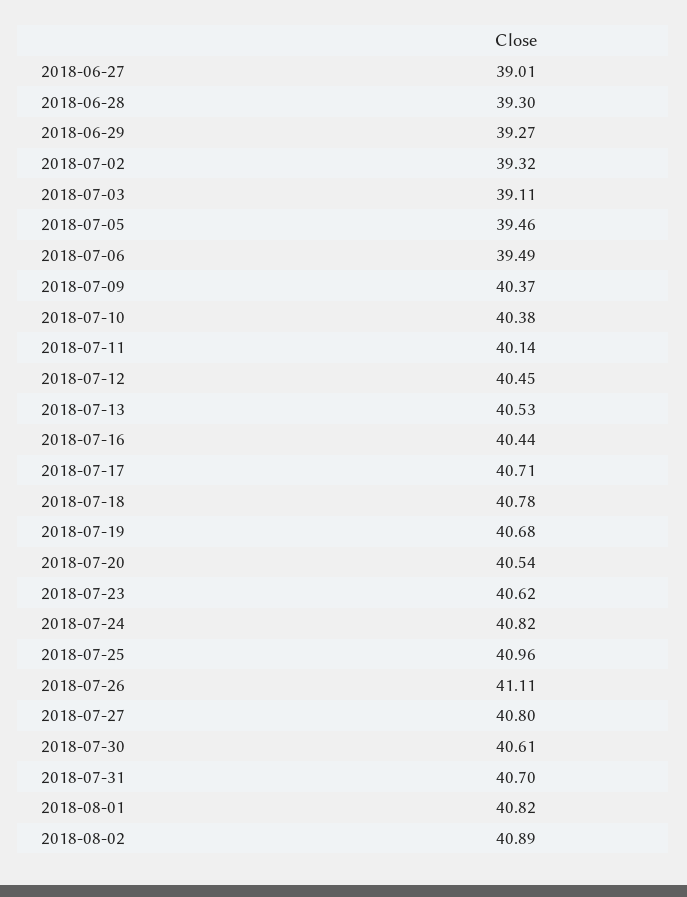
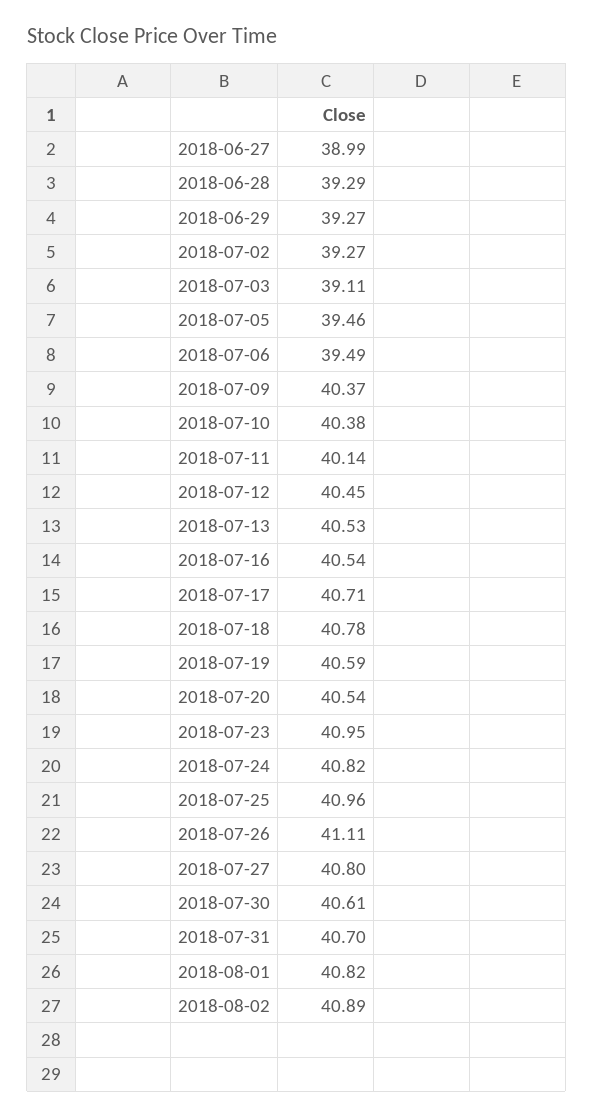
2018-06-27: 39.01 -> 38.99
2018-06-28: 39.3 -> 39.29
2018-07-02: 39.32 -> 39.27
2018-07-16: 40.44 -> 40.54
2018-07-19: 40.68 -> 40.59
2018-07-23: 40.62 -> 40.95

